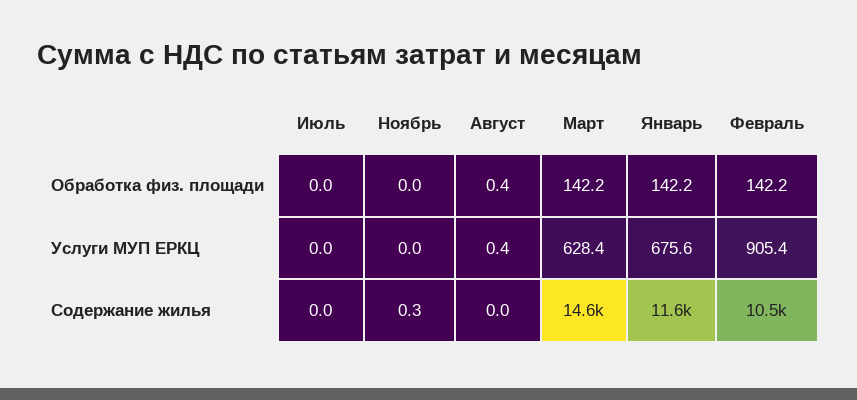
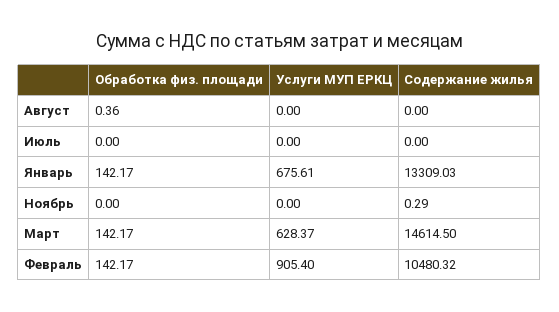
Август, Услуги МУП ЕРКЦ: 0.4 -> 0
Январь, Содержание жилья: 11600 -> 13309.03

